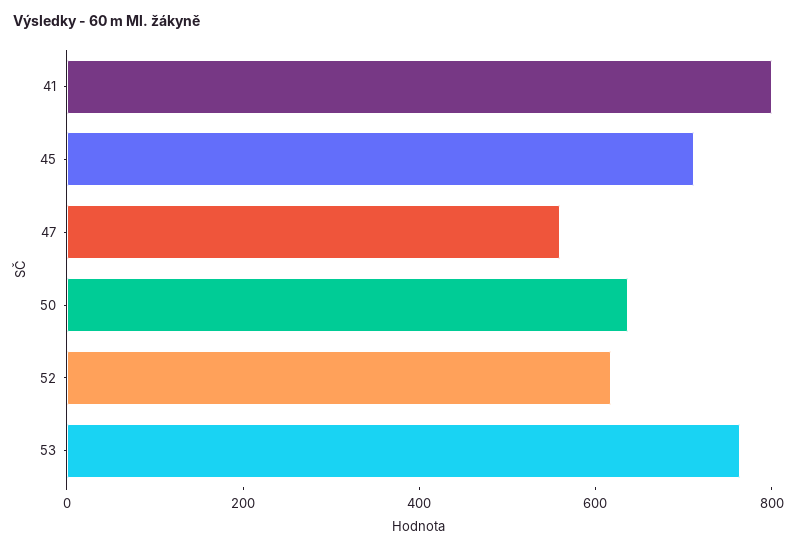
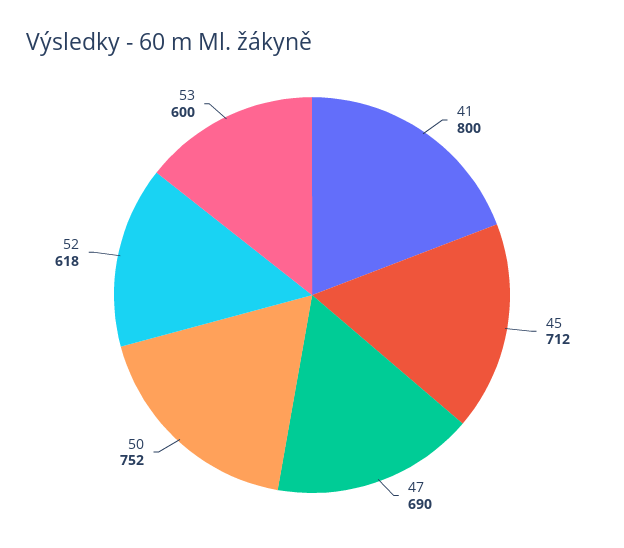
47: 550 -> 690
50: 650 -> 752
53: 750 -> 600

